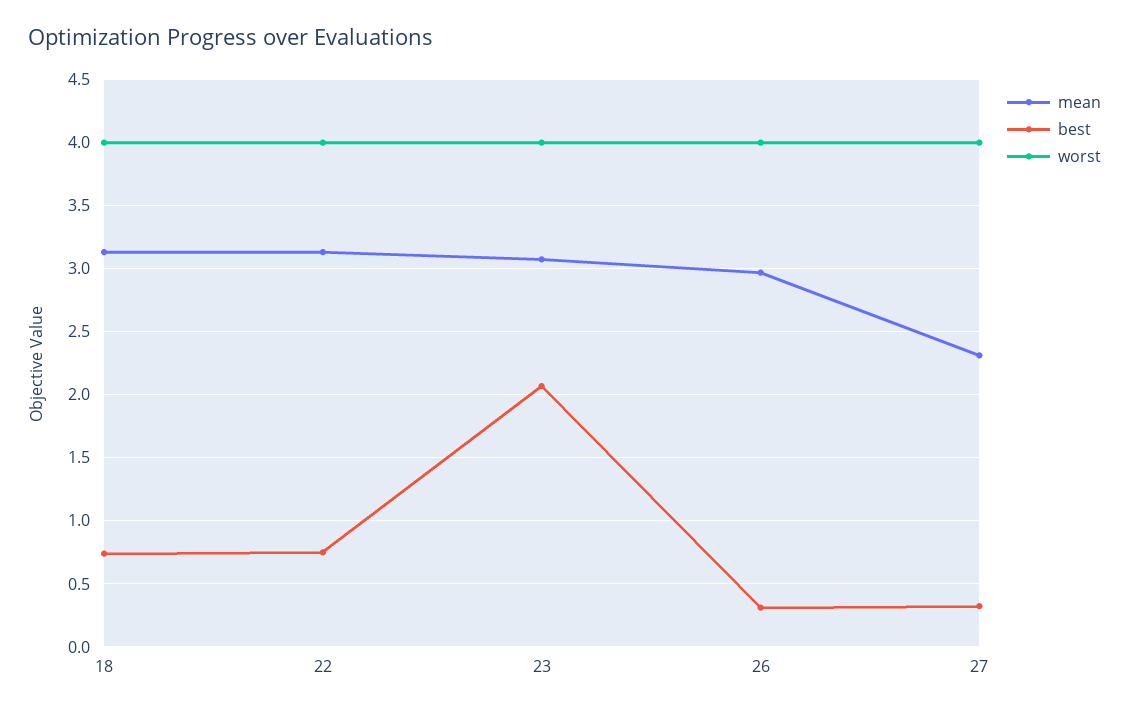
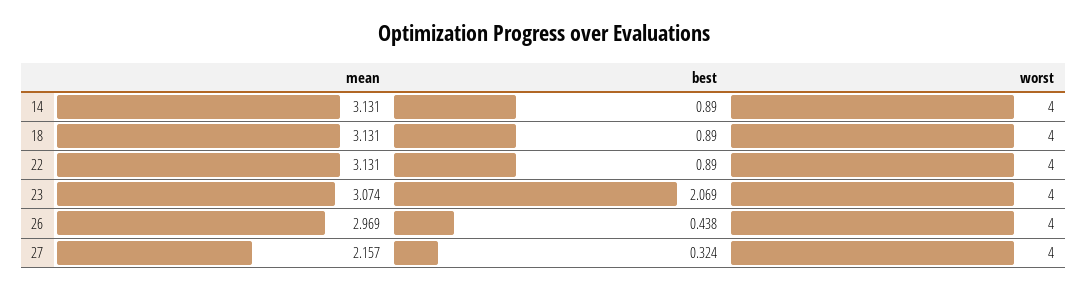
best, 18: 0.75 -> 0.89
best, 22: 0.75 -> 0.89
best, 26: 0.3 -> 0.438
mean, 27: 2.3 -> 2.157
mean, 14: none -> 3.131
best, 14: none -> 0.89
worst, 14: none -> 4

